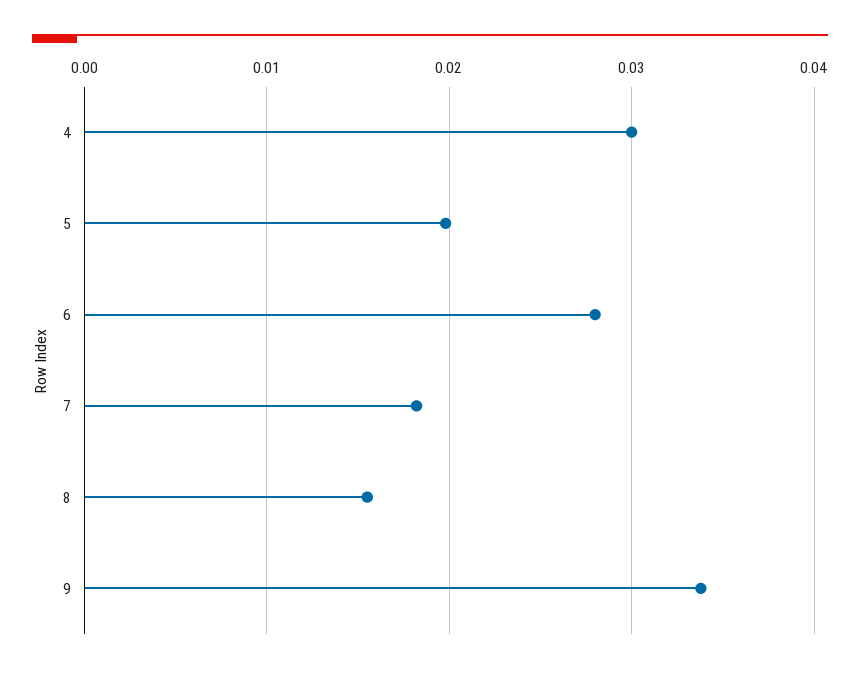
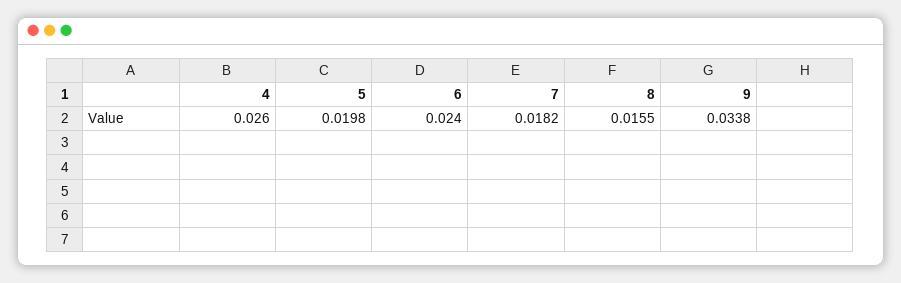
4: 0.03 -> 0.026
6: 0.028 -> 0.024

